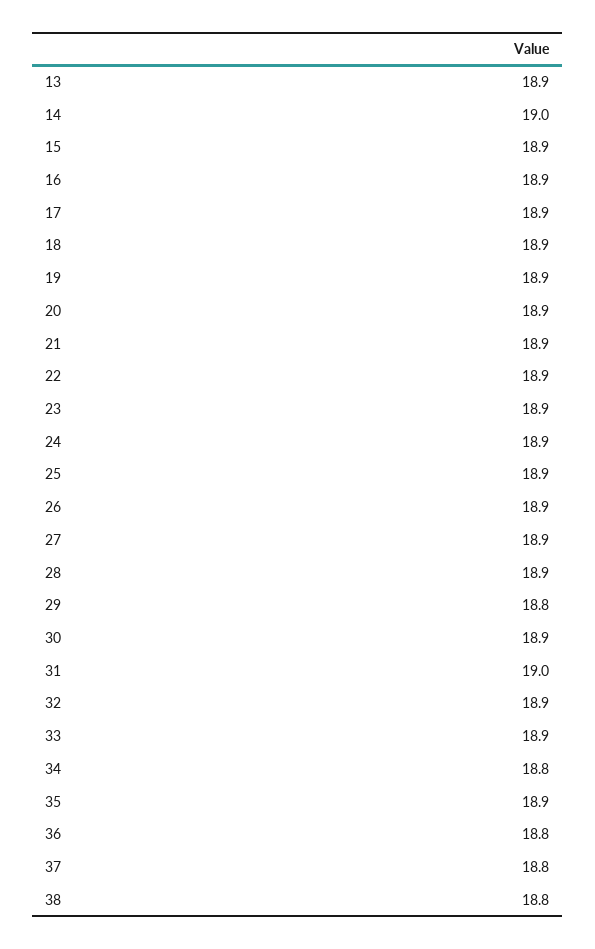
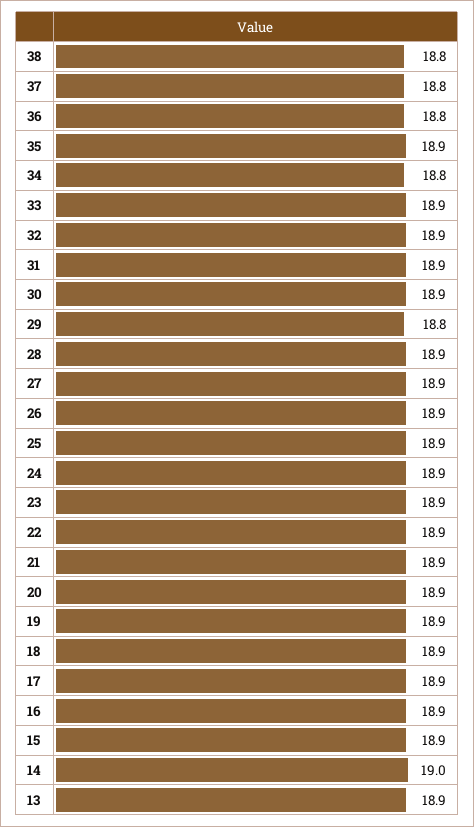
31: 19 -> 18.9

